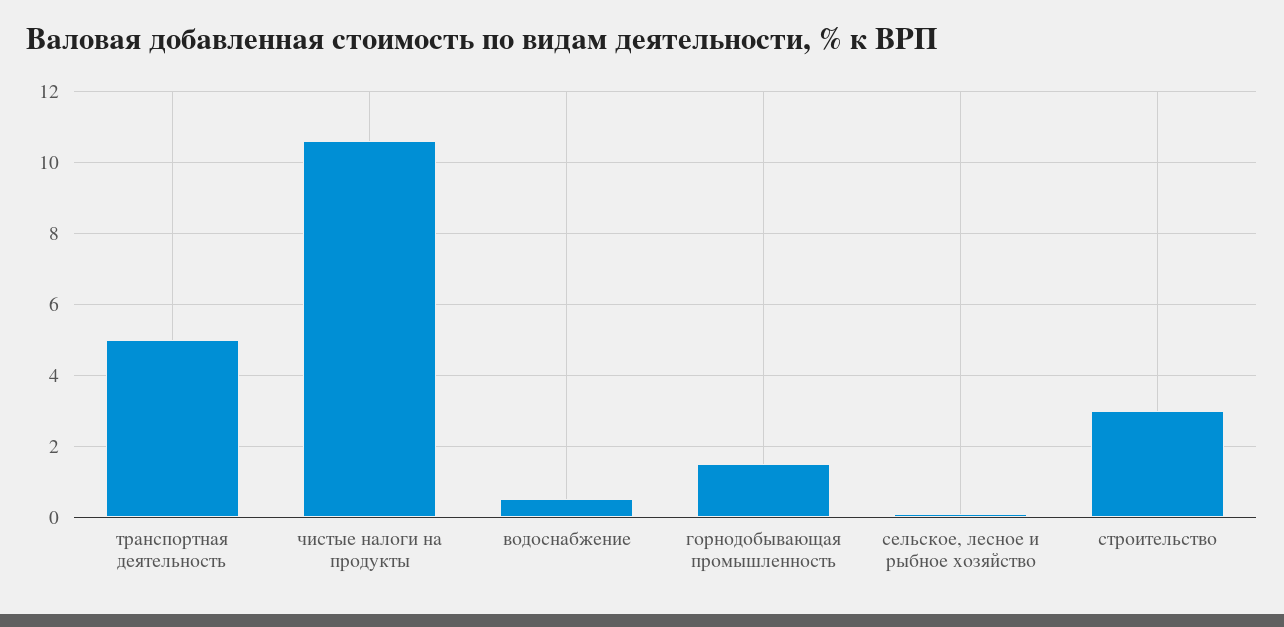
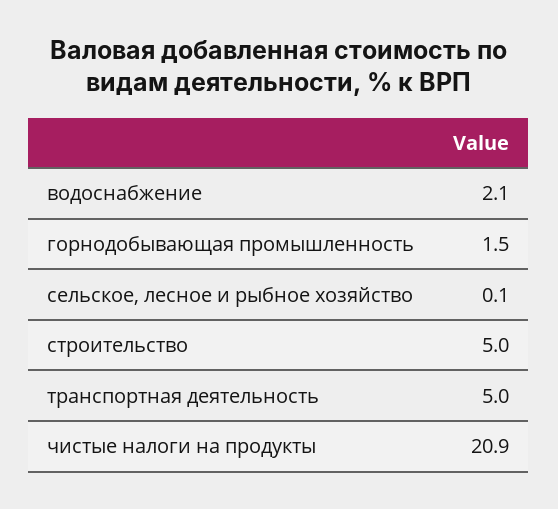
чистые налоги на продукты: 10.5 -> 20.9
водоснабжение: 0.5 -> 2.1
строительство: 3 -> 5

